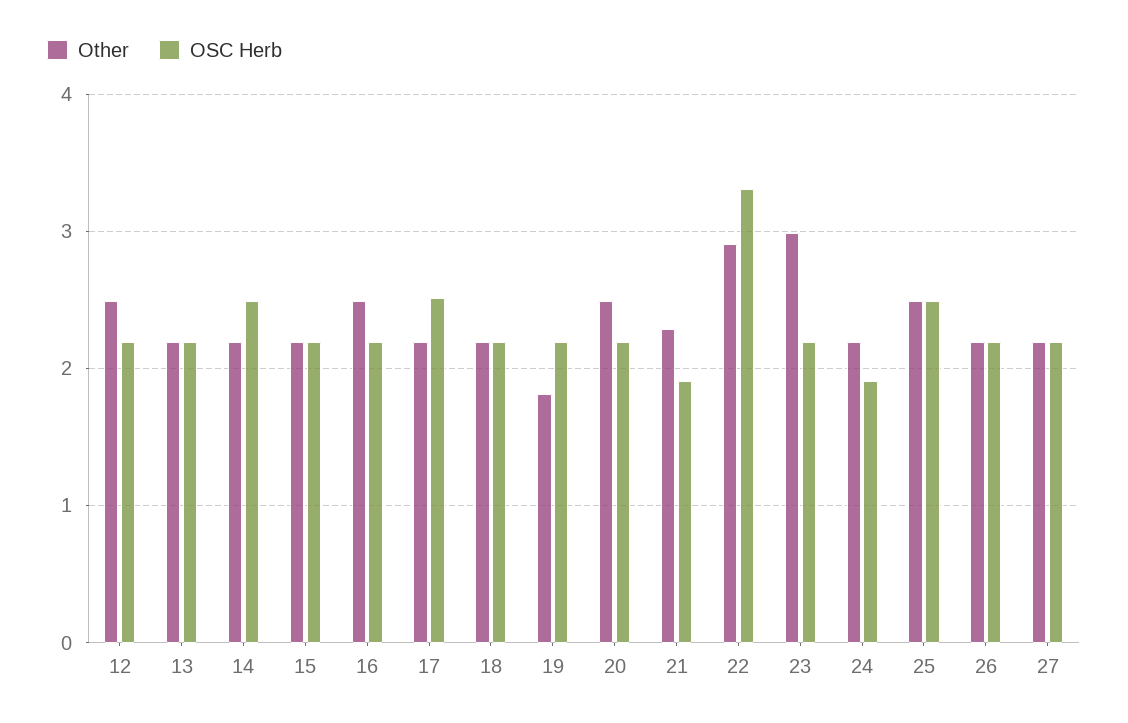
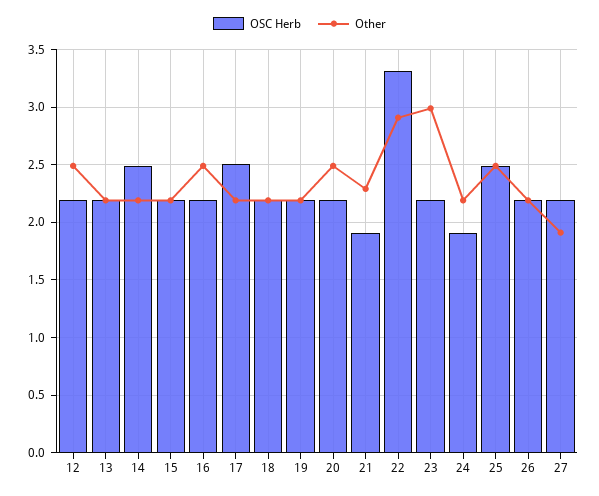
Other, 19: 1.8 -> 2.2
Other, 27: 2.2 -> 1.9

